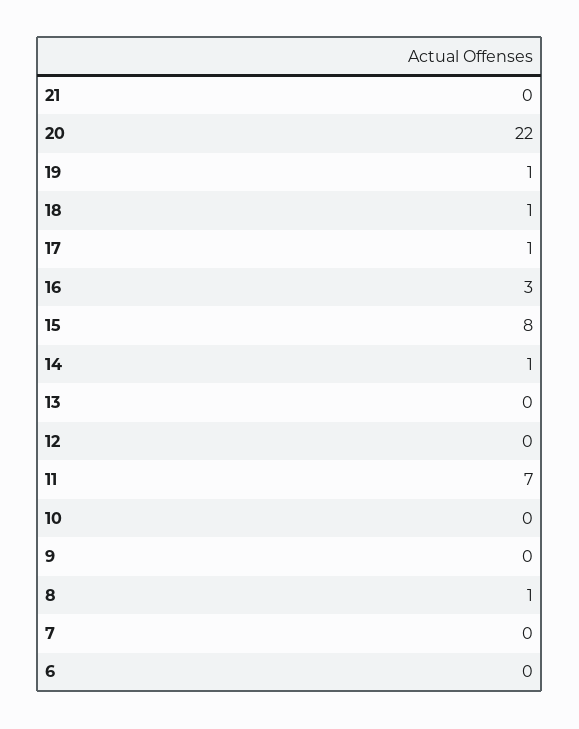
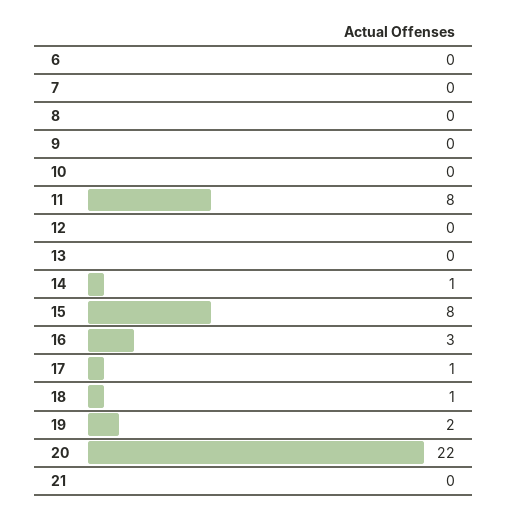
19: 1 -> 2
11: 7 -> 8
8: 1 -> 0

